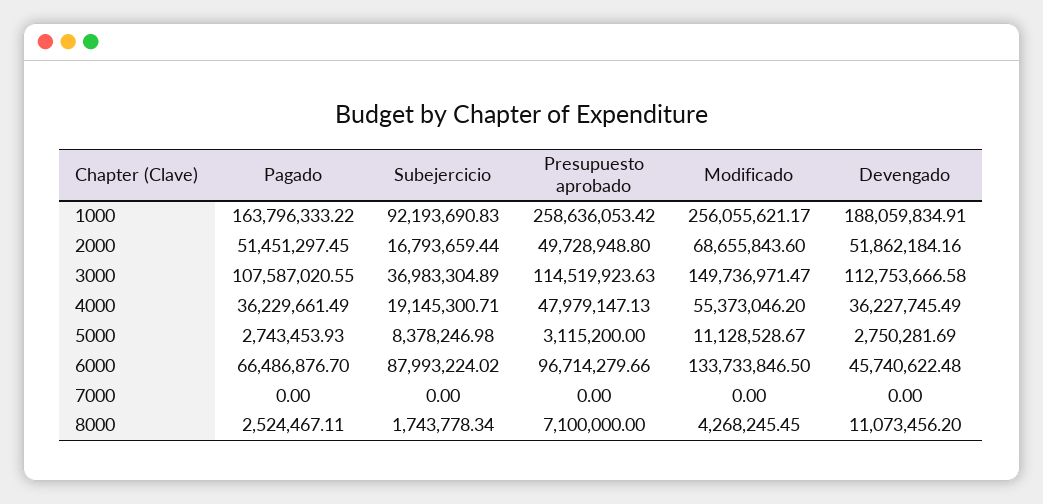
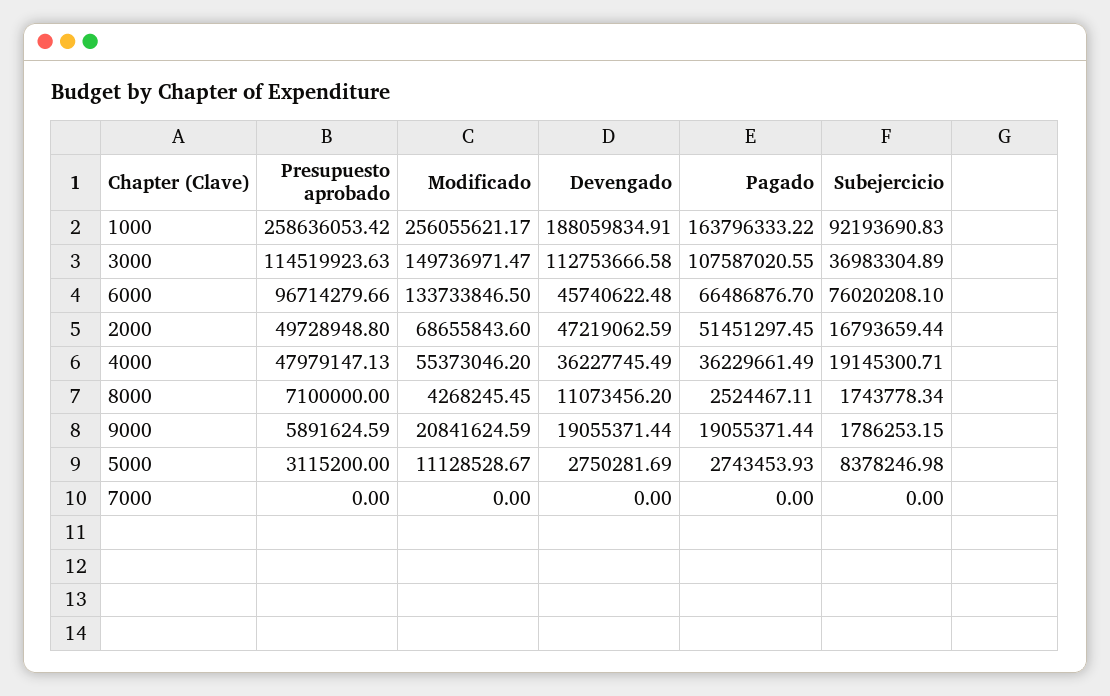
Devengado, 2000: 51862184.16 -> 47219062.59
Subejercicio, 6000: 87993224.02 -> 76020208.1
Presupuesto aprobado, 9000: none -> 5891624.59
Modificado, 9000: none -> 20841624.59
Devengado, 9000: none -> 19055371.44
Pagado, 9000: none -> 19055371.44
Subejercicio, 9000: none -> 1786253.15

